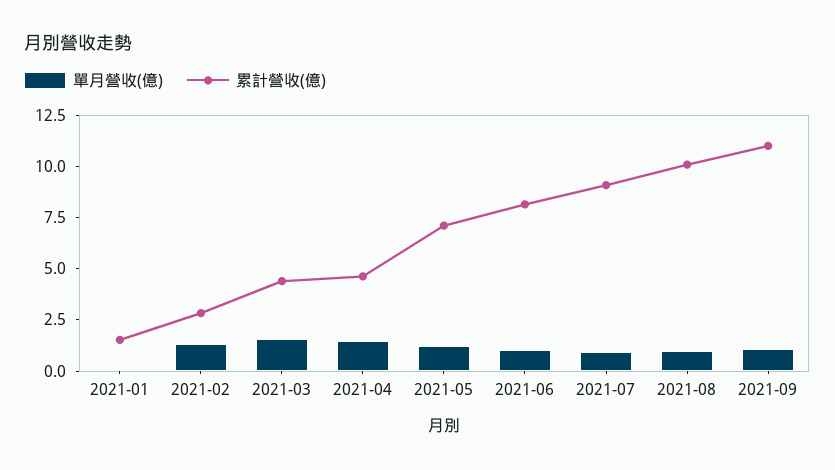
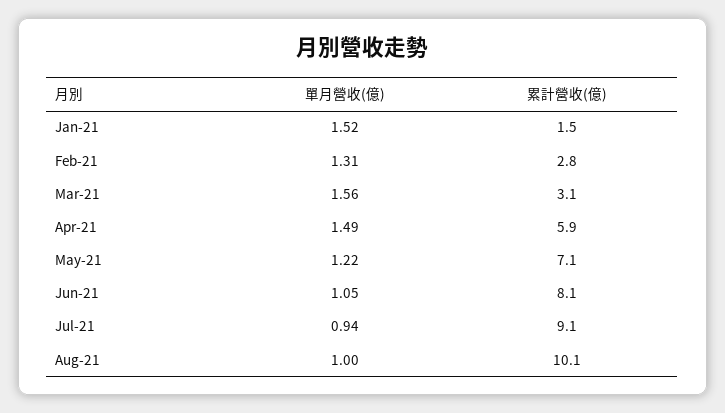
單月營收(億), 2021-01: 0 -> 1.52
累計營收(億), 2021-03: 4.5 -> 3.1
累計營收(億), 2021-04: 4.5 -> 5.9
單月營收(億), 2021-09: 1 -> none
累計營收(億), 2021-09: 11 -> none

